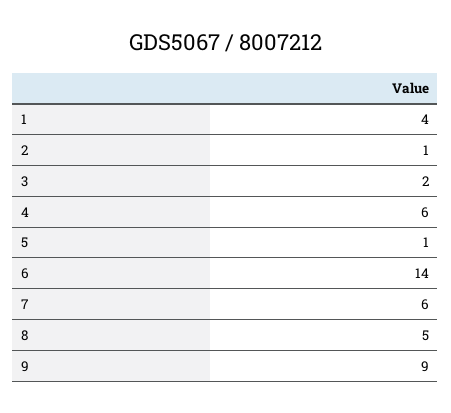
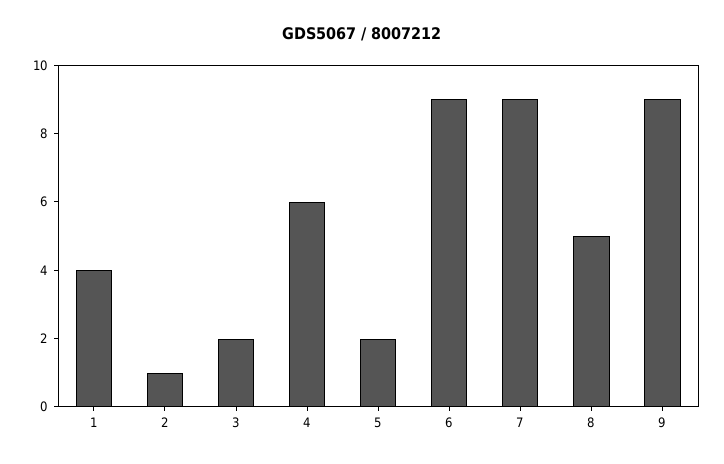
5: 1 -> 2
6: 14 -> 9
7: 6 -> 9

